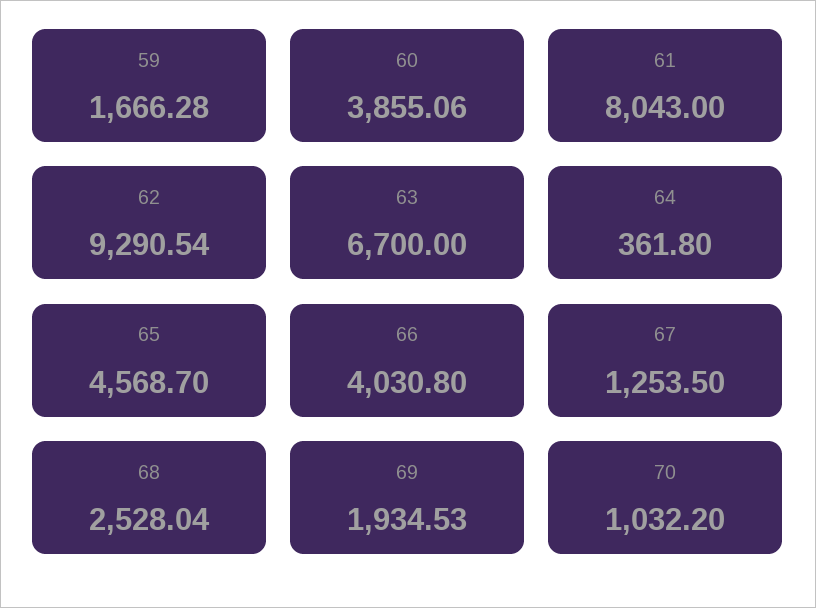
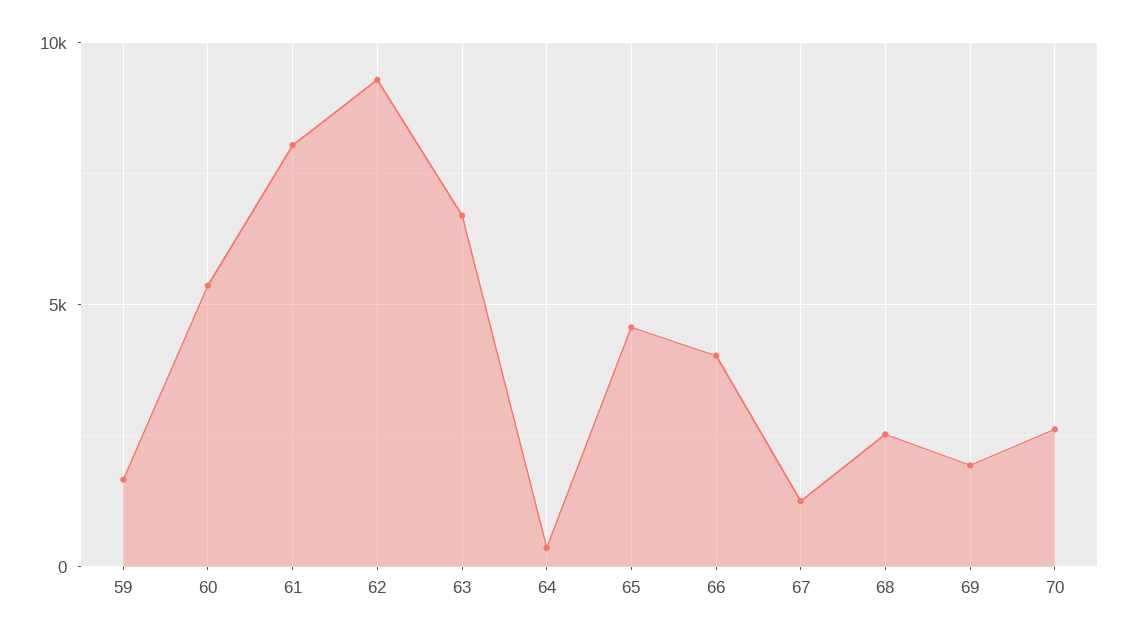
60: 3855.06 -> 5500
70: 1032.2 -> 2500

